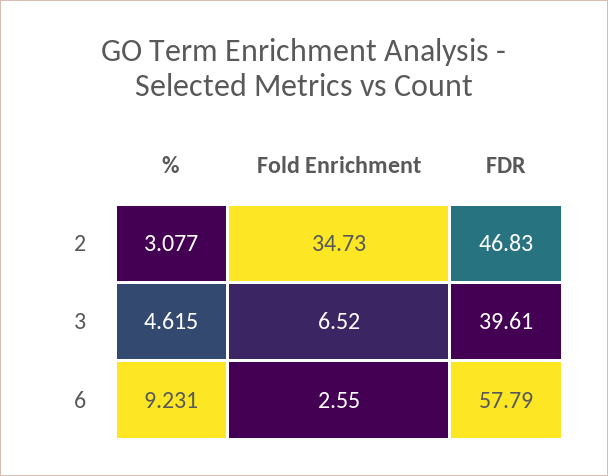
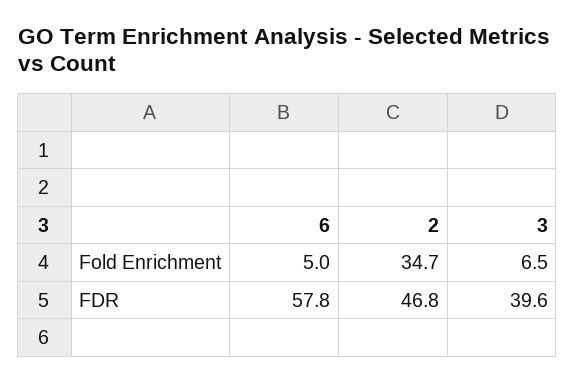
%, 2: 3.077 -> none
%, 3: 4.615 -> none
%, 6: 9.231 -> none
Fold Enrichment, 6: 2.55 -> 5

